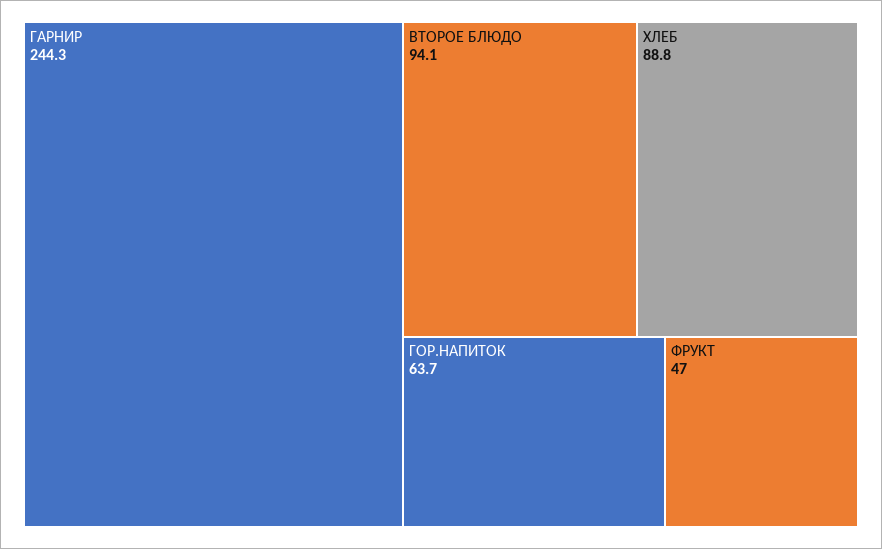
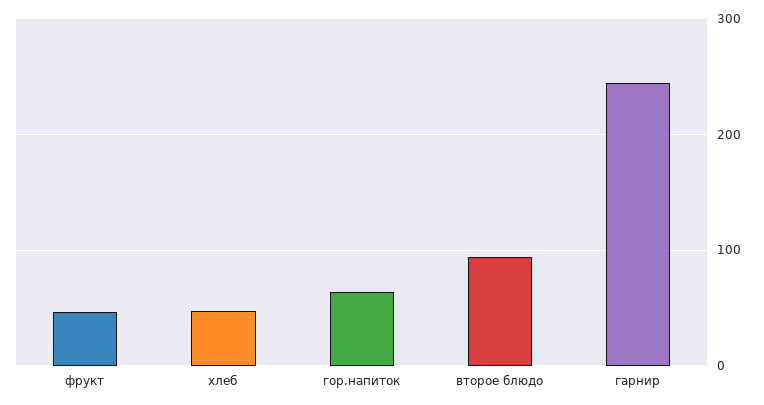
ХЛЕБ: 88.8 -> 50

